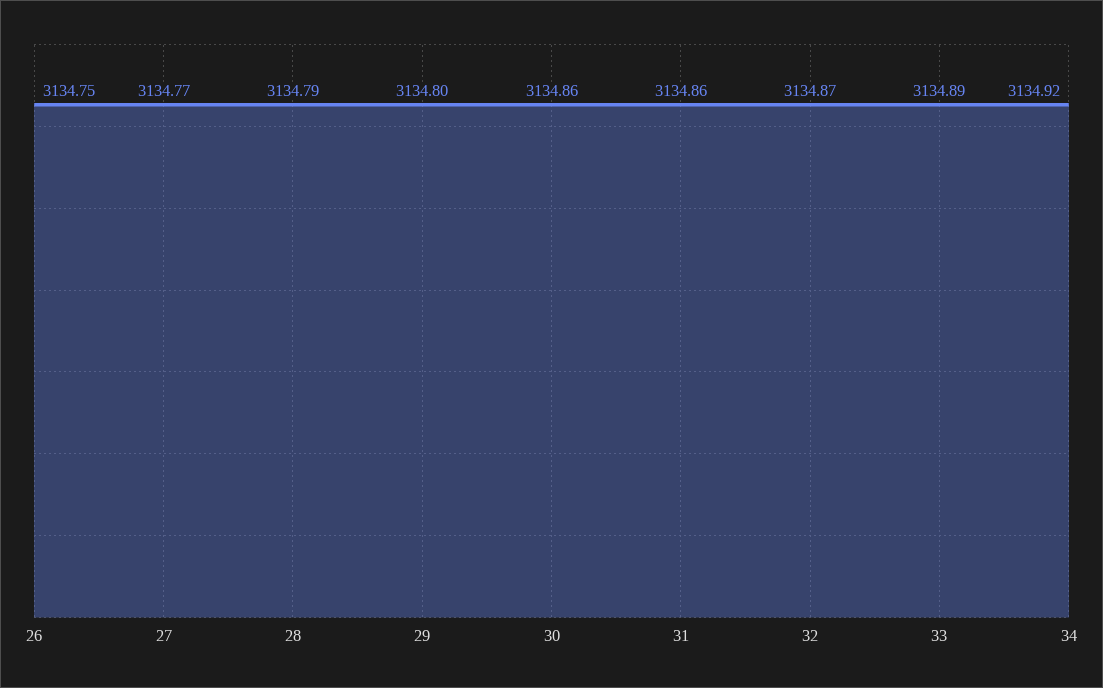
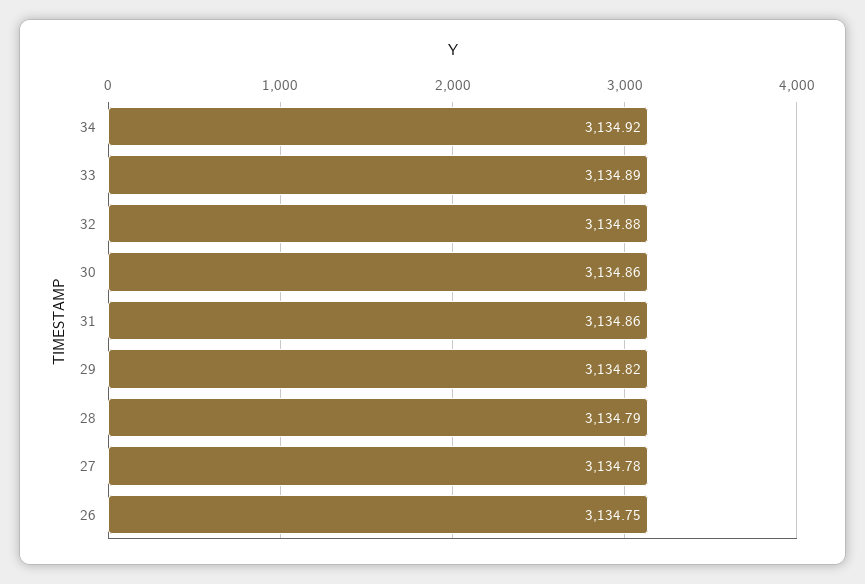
27: 3134.77 -> 3134.78
29: 3134.8 -> 3134.82
32: 3134.87 -> 3134.88

